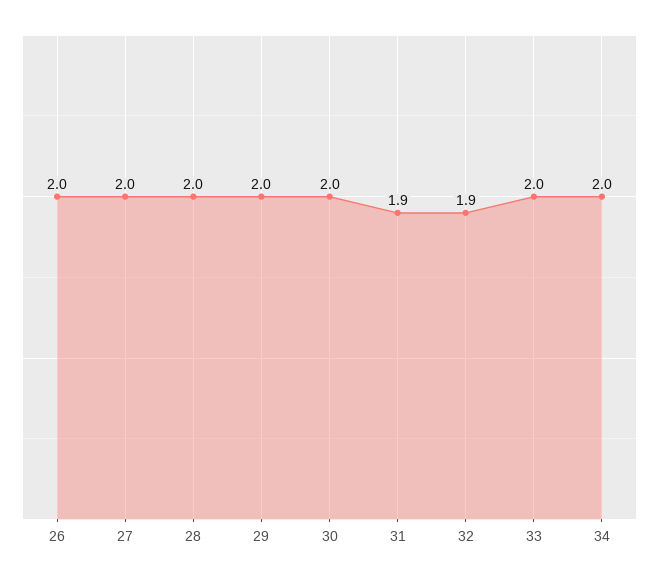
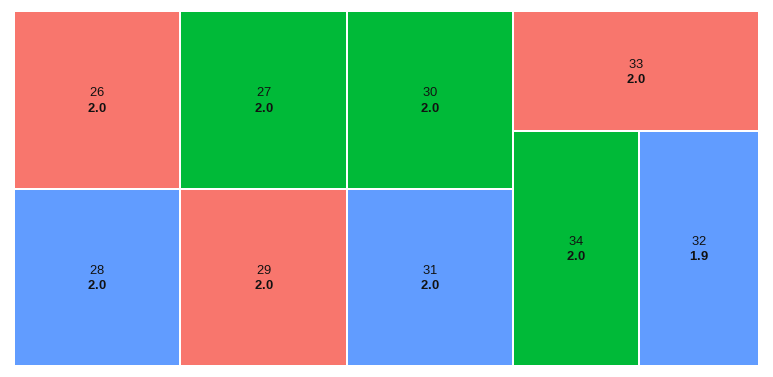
31: 1.9 -> 2

